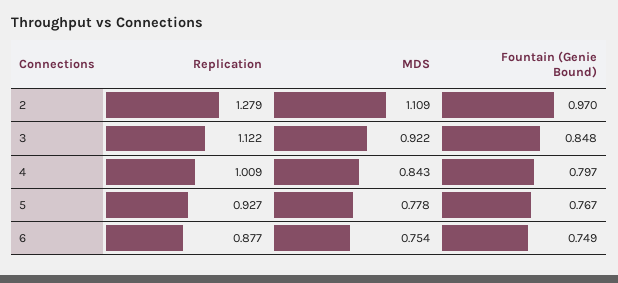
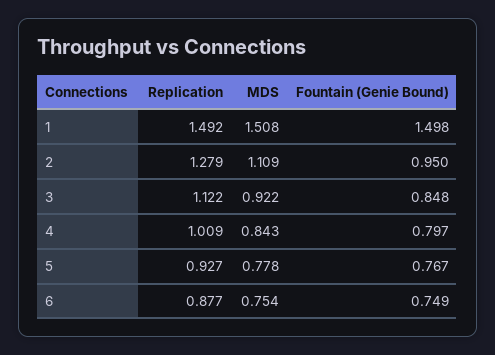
Fountain (Genie Bound), 2: 0.97 -> 0.95
Replication, 1: none -> 1.492
MDS, 1: none -> 1.508
Fountain (Genie Bound), 1: none -> 1.498

